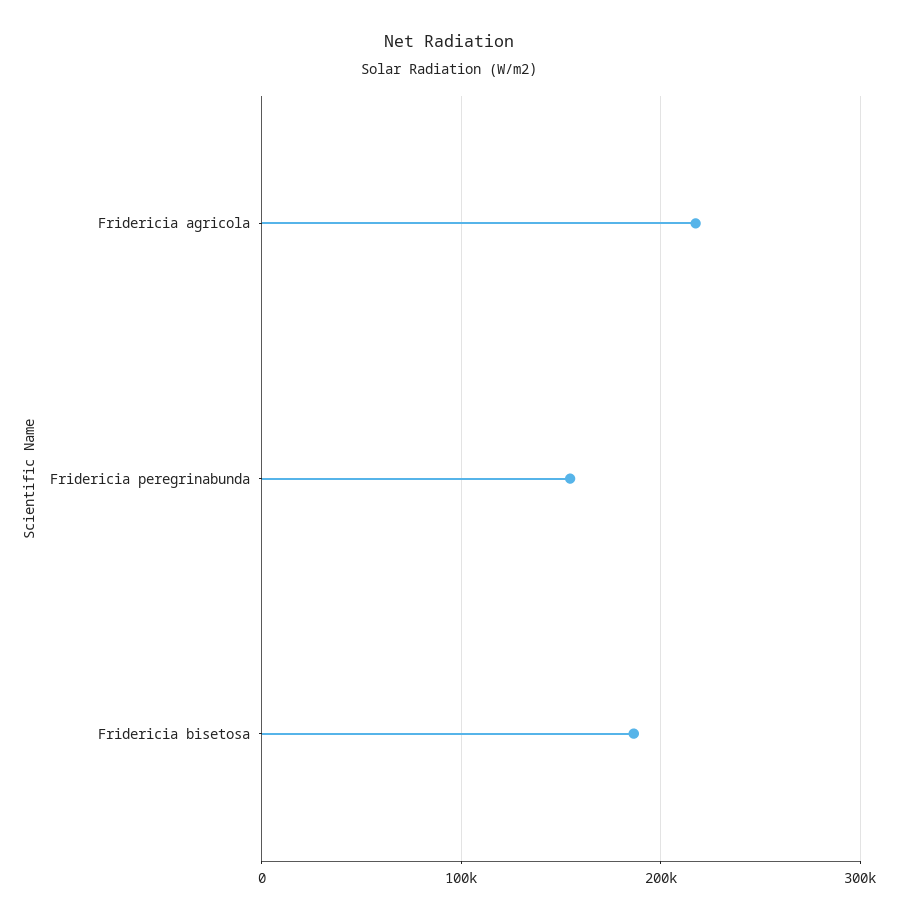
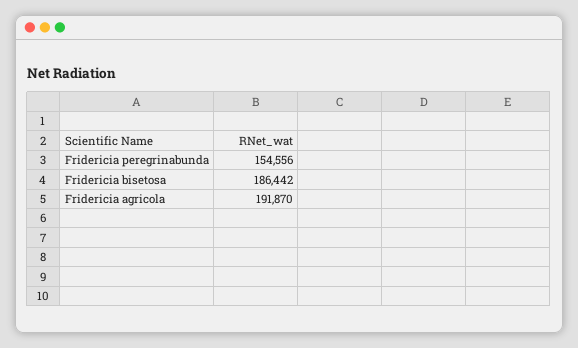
Fridericia agricola: 220000 -> 191870

